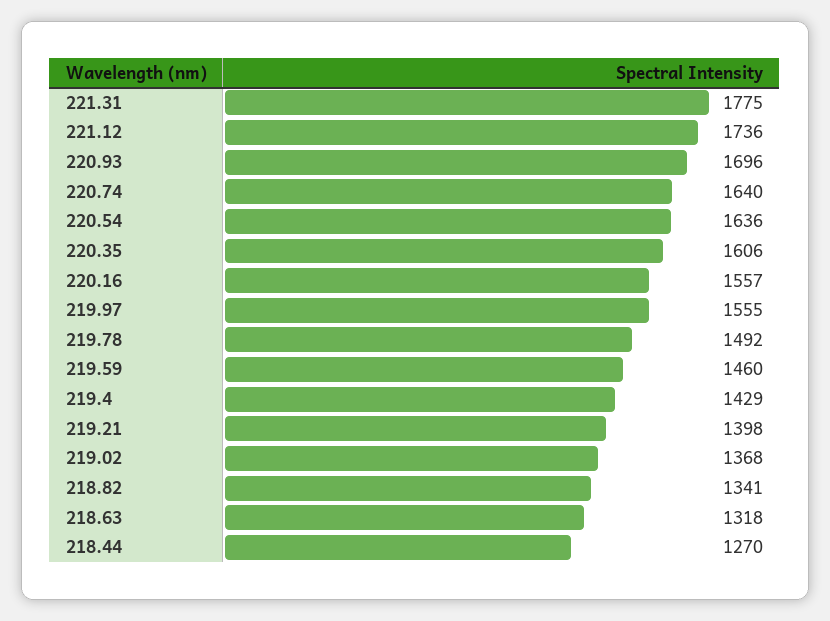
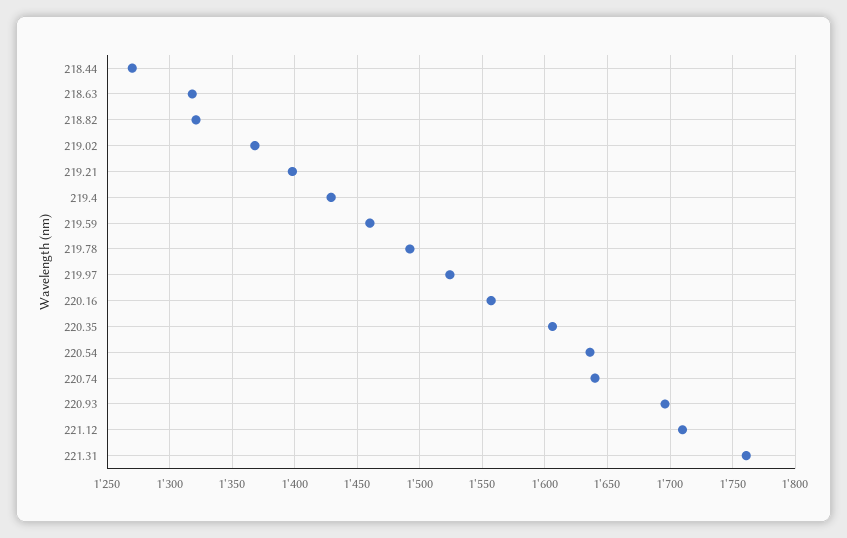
221.31: 1775 -> 1760
221.12: 1736 -> 1710
219.97: 1555 -> 1525
218.82: 1341 -> 1320

